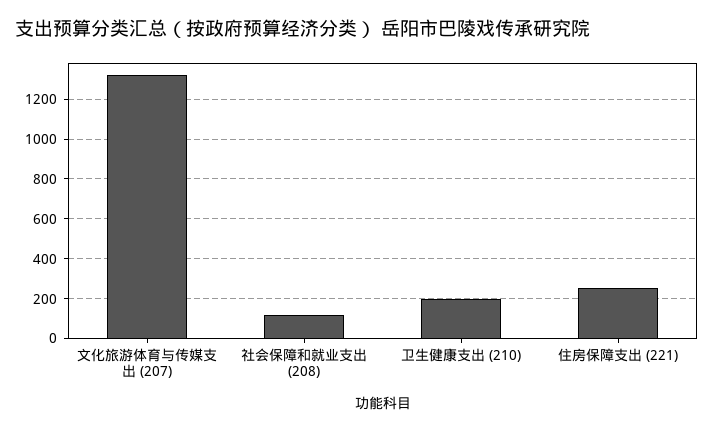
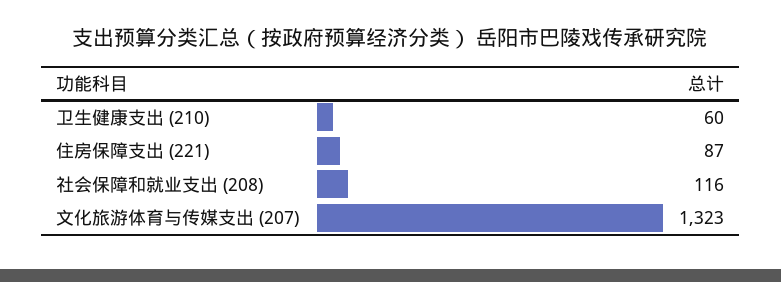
卫生健康支出 (210): 200 -> 60
住房保障支出 (221): 250 -> 87

